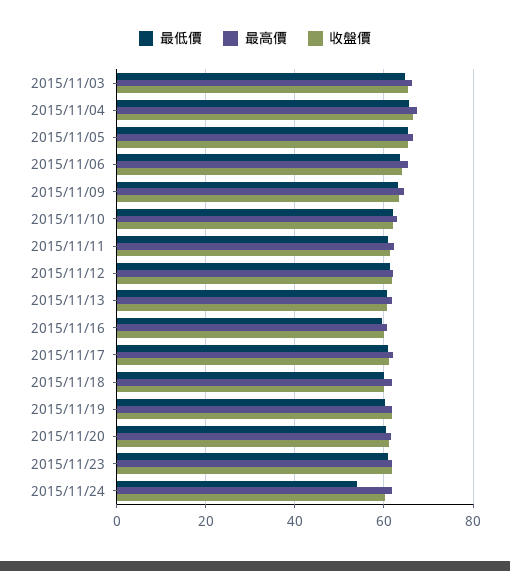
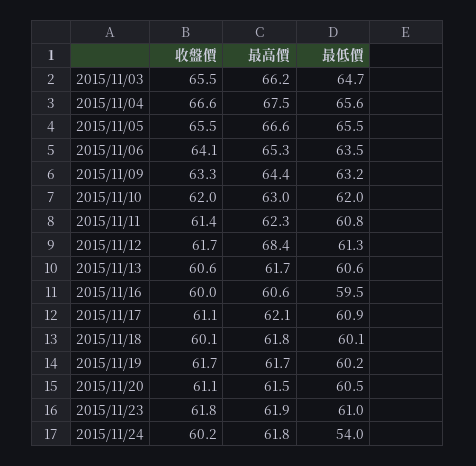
最高價, 2015/11/12: 62 -> 68.4

